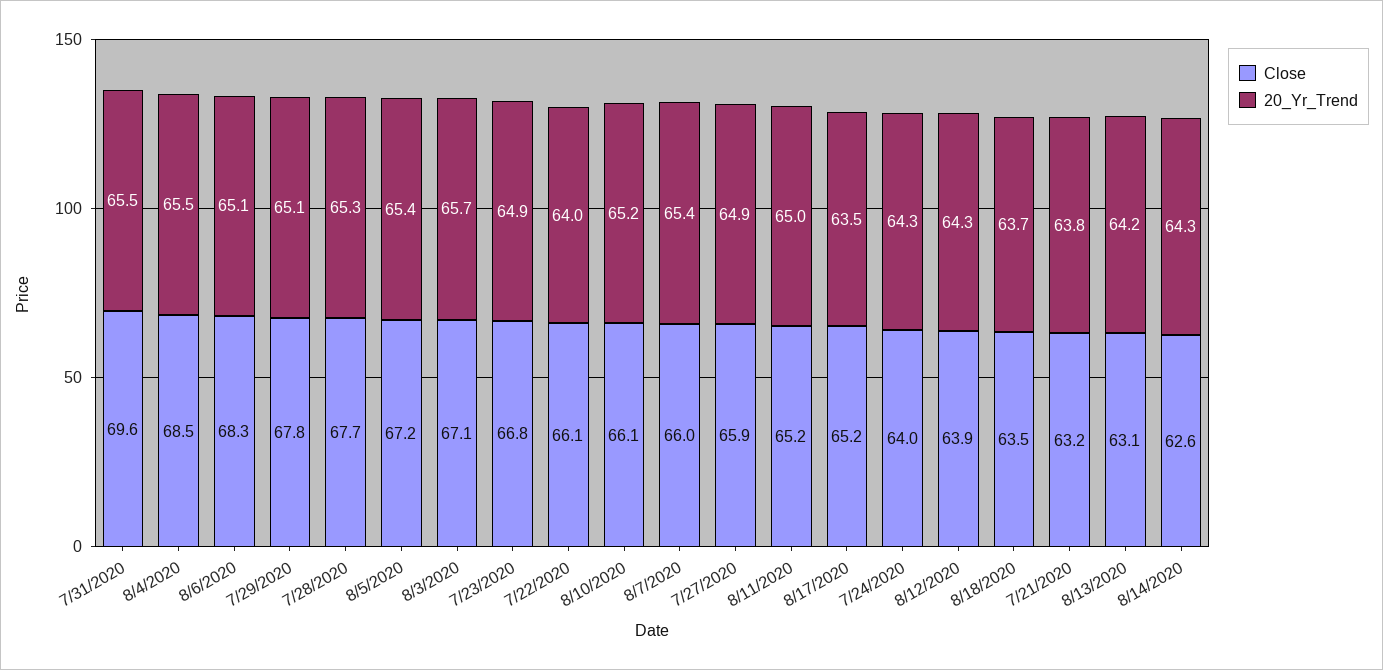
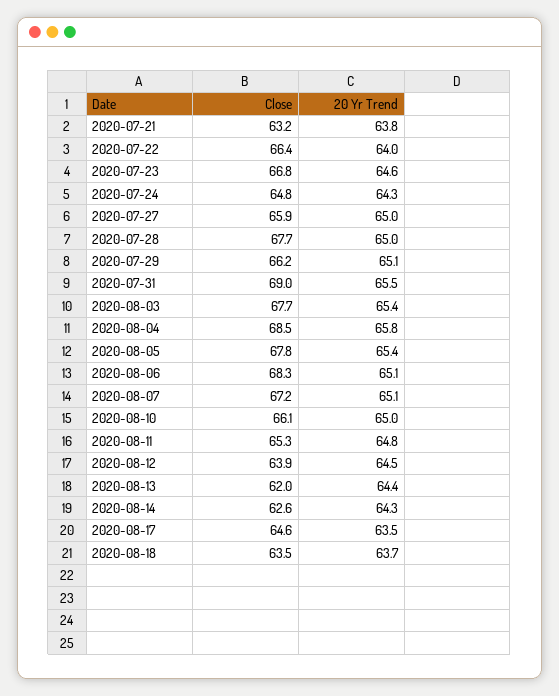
Close, 7/31/2020: 69.6 -> 69
20_Yr_Trend, 8/4/2020: 65.5 -> 65.8
Close, 7/29/2020: 67.8 -> 66.2
20_Yr_Trend, 7/28/2020: 65.3 -> 65
Close, 8/5/2020: 67.2 -> 67.8
Close, 8/3/2020: 67.1 -> 67.7
20_Yr_Trend, 8/3/2020: 65.7 -> 65.4
20_Yr_Trend, 7/23/2020: 64.9 -> 64.6
Close, 7/22/2020: 66.1 -> 66.4
20_Yr_Trend, 8/10/2020: 65.2 -> 65
Close, 8/7/2020: 66 -> 67.2
20_Yr_Trend, 8/7/2020: 65.4 -> 65.1
20_Yr_Trend, 7/27/2020: 64.9 -> 65
Close, 8/11/2020: 65.2 -> 65.3
20_Yr_Trend, 8/11/2020: 65 -> 64.8
Close, 8/17/2020: 65.2 -> 64.6
Close, 7/24/2020: 64 -> 64.8
20_Yr_Trend, 8/12/2020: 64.3 -> 64.5
Close, 8/13/2020: 63.1 -> 62
20_Yr_Trend, 8/13/2020: 64.2 -> 64.4

